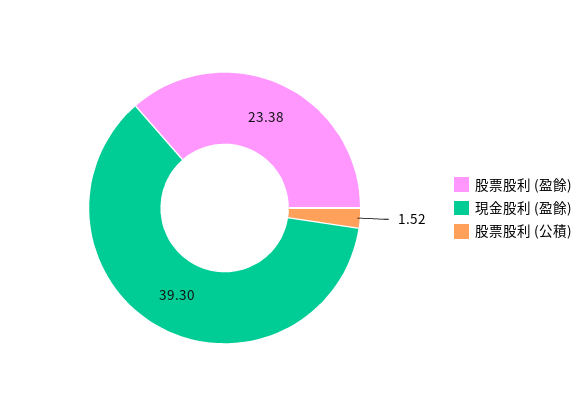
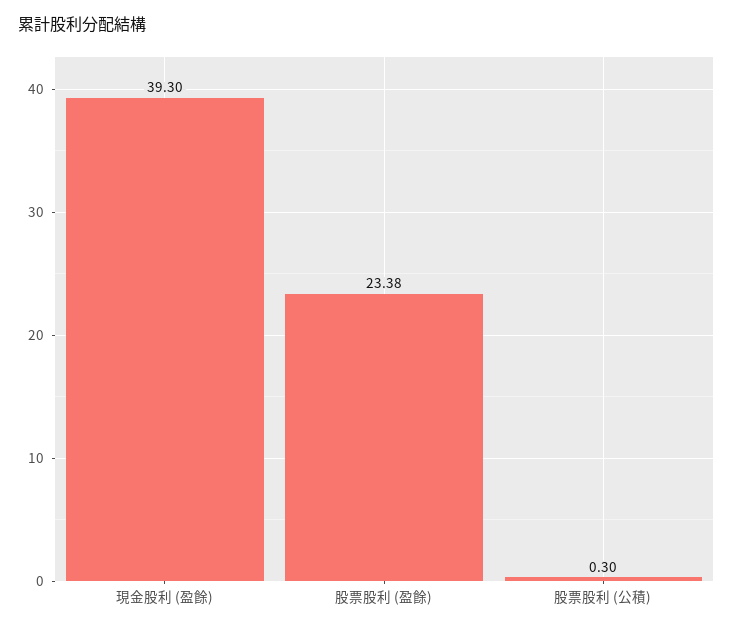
股票股利 (公積): 1.52 -> 0.3

